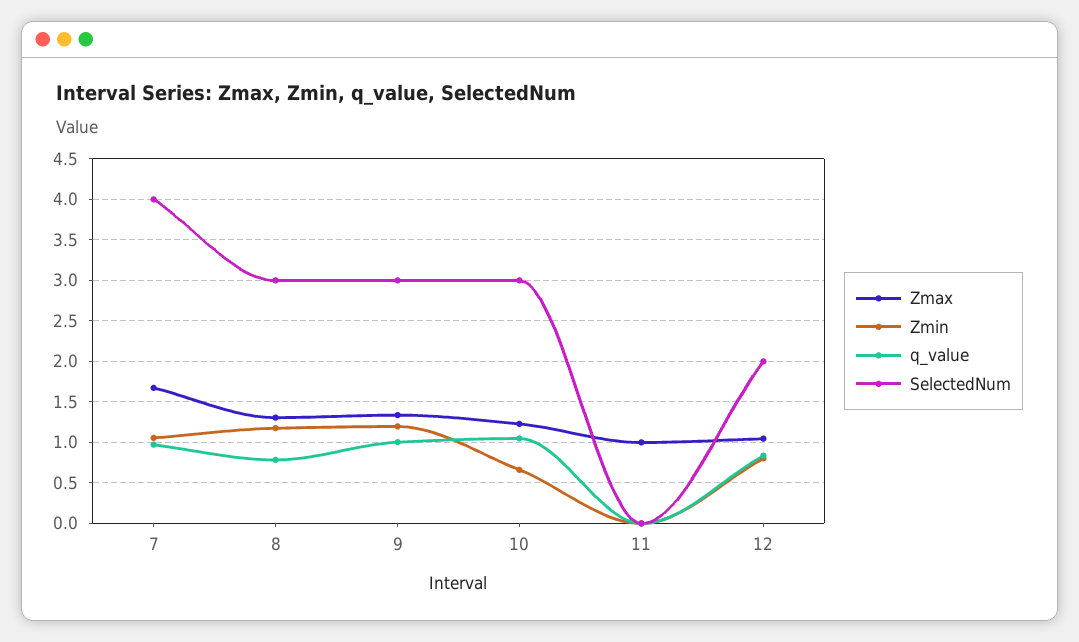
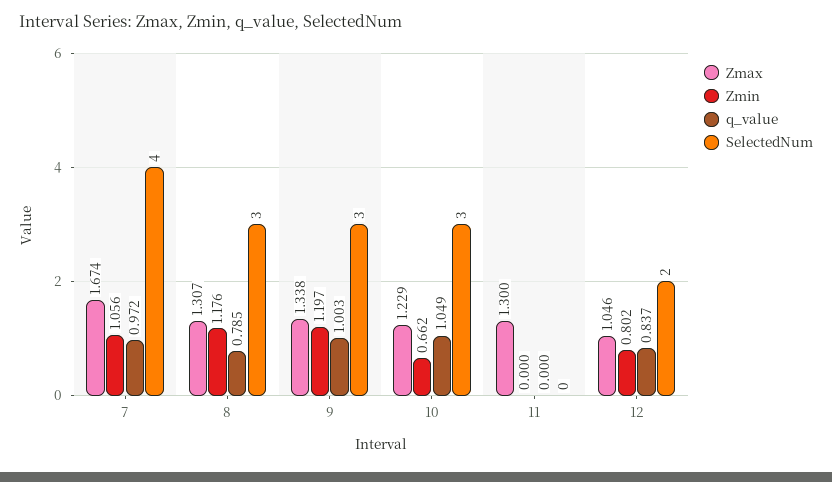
Zmax, 11: 1 -> 1.3

